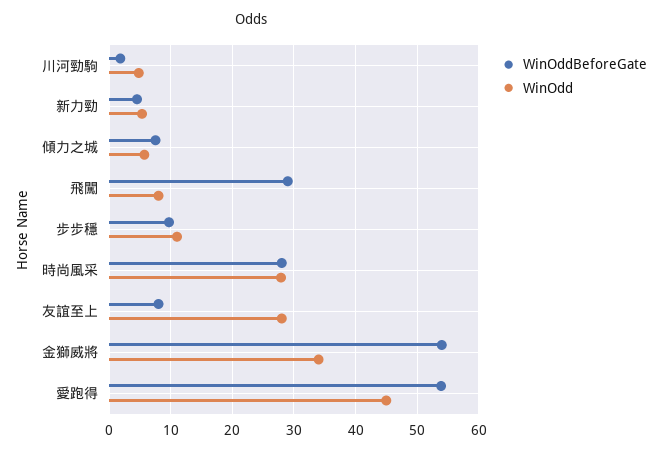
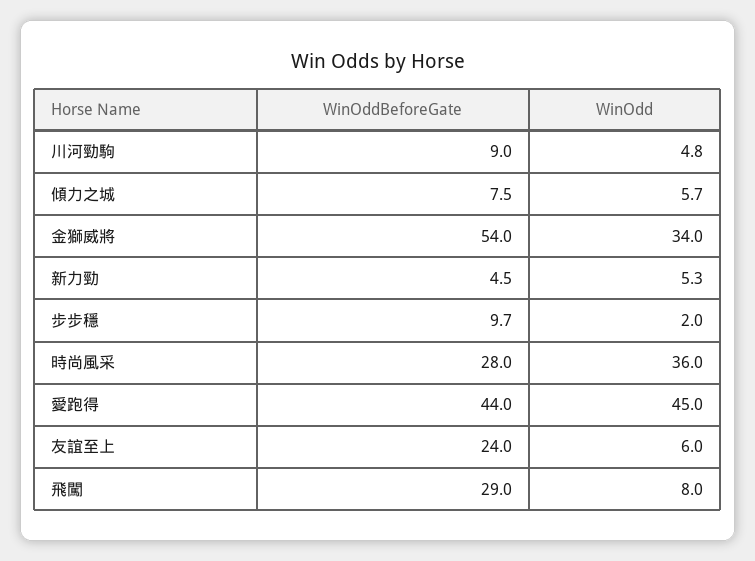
WinOddBeforeGate, 川河勁駒: 2 -> 9
WinOdd, 步步穩: 11 -> 2
WinOdd, 時尚風采: 28 -> 36
WinOddBeforeGate, 友誼至上: 8 -> 24
WinOdd, 友誼至上: 28 -> 6
WinOddBeforeGate, 愛跑得: 54 -> 44

